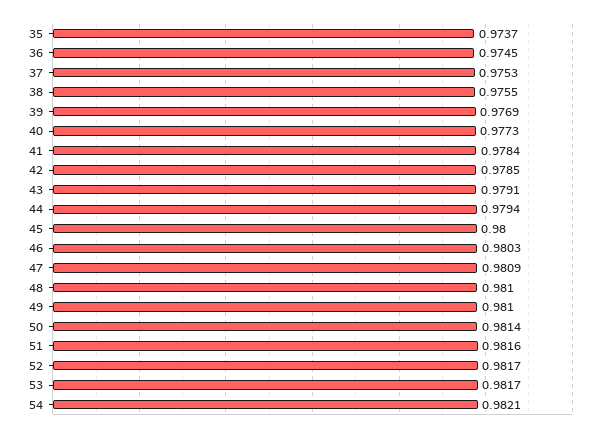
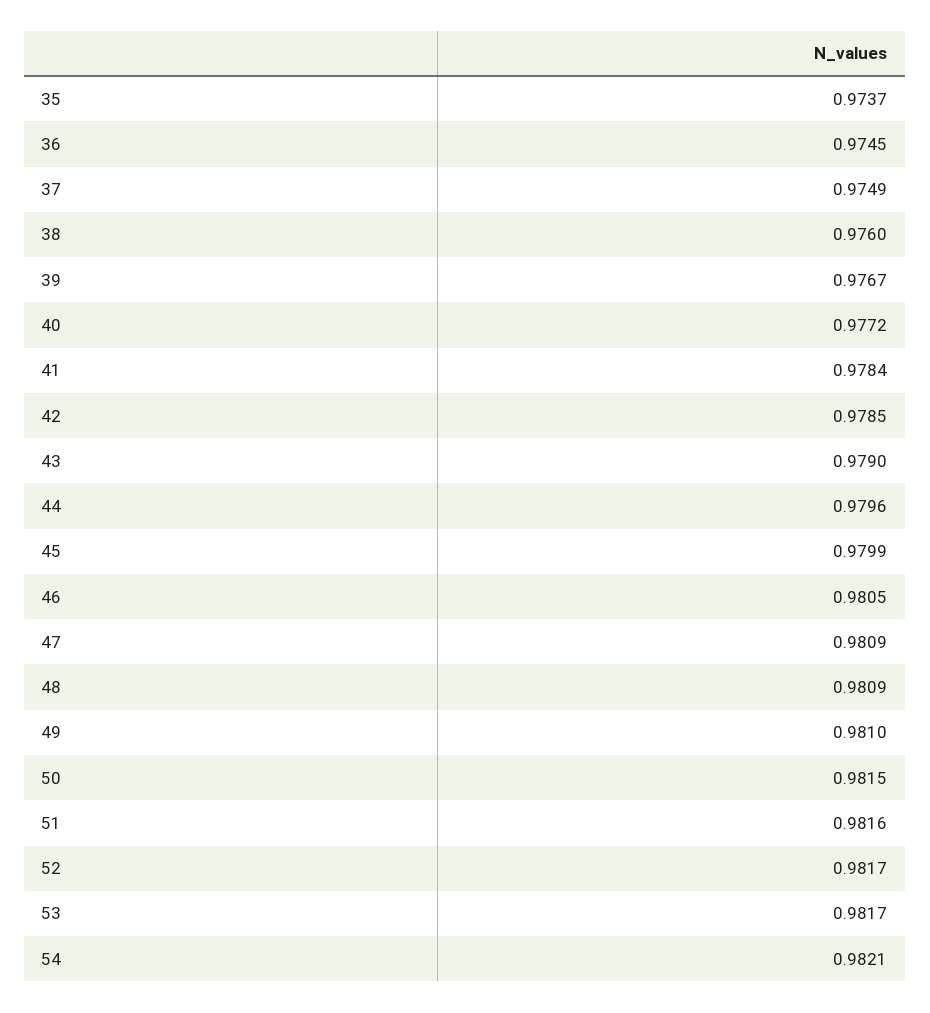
37: 0.9753 -> 0.9749
38: 0.9755 -> 0.976
39: 0.9769 -> 0.9767
40: 0.9773 -> 0.9772
43: 0.9791 -> 0.979
44: 0.9794 -> 0.9796
45: 0.98 -> 0.9799
46: 0.9803 -> 0.9805
48: 0.981 -> 0.9809
50: 0.9814 -> 0.9815

